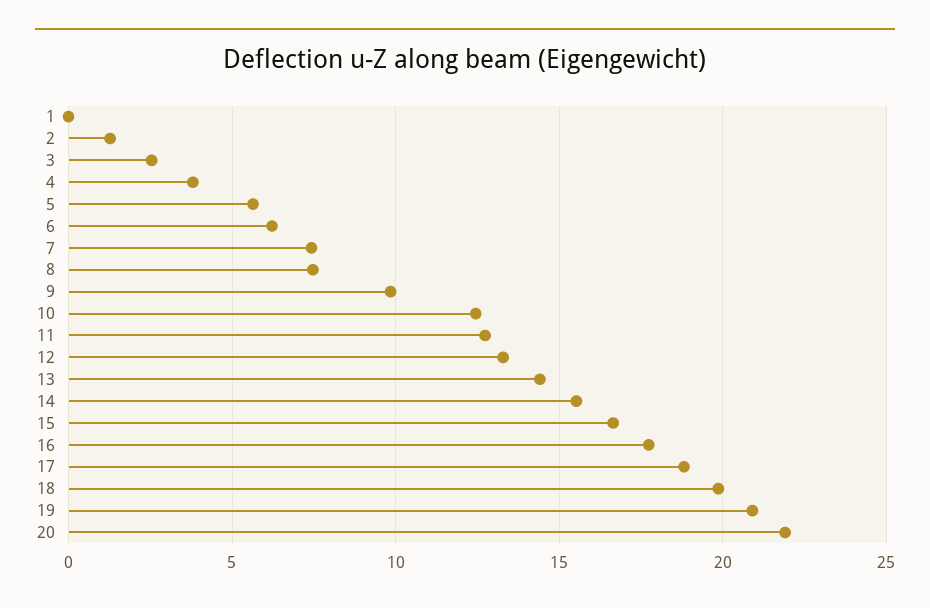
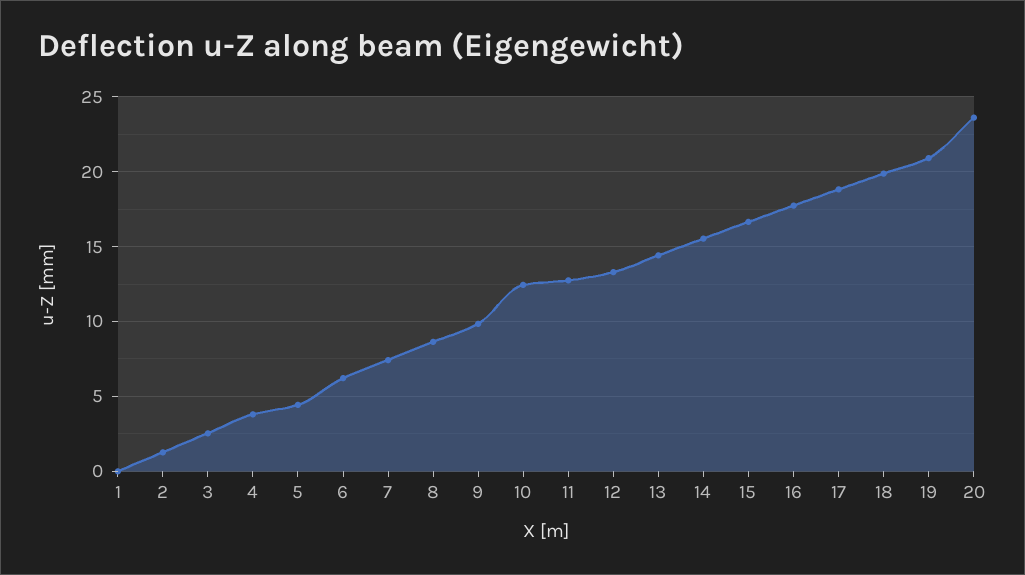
5: 5.5 -> 4.5
8: 7.5 -> 8.5
20: 22 -> 23.5

